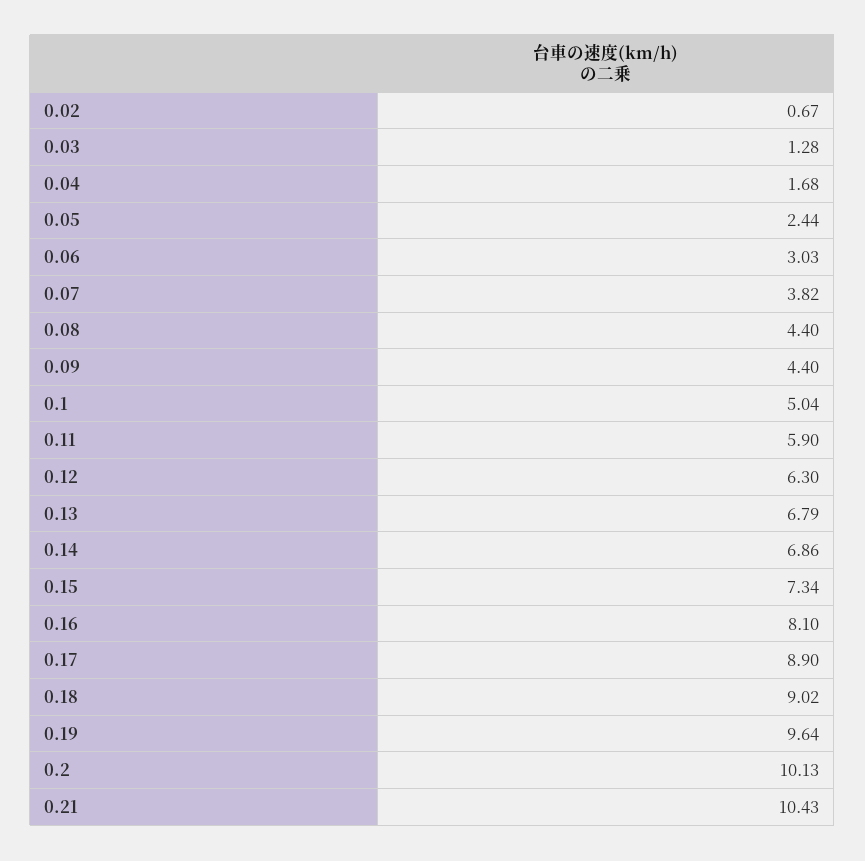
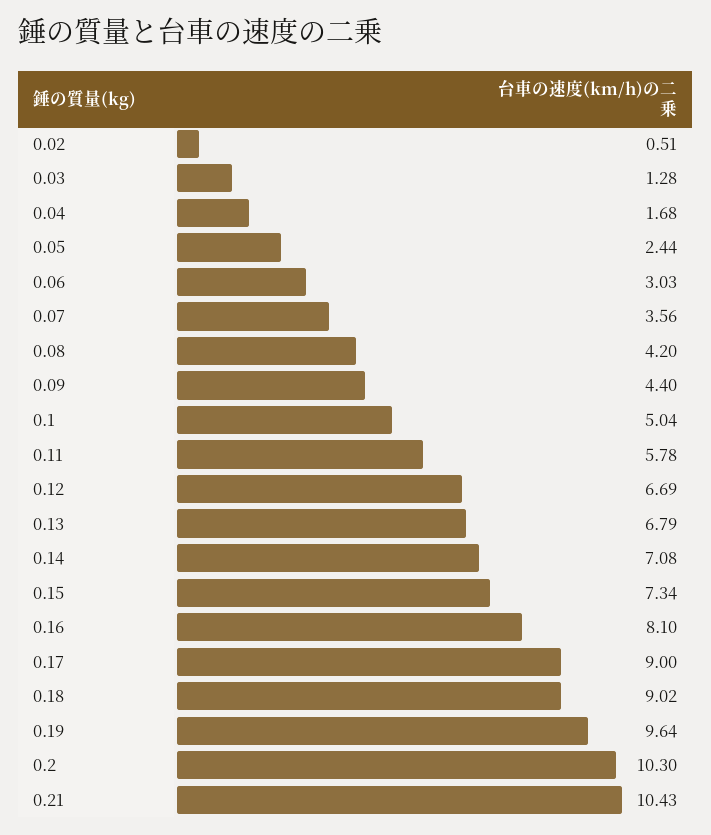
0.02: 0.67 -> 0.51
0.07: 3.82 -> 3.56
0.08: 4.4 -> 4.2
0.11: 5.9 -> 5.78
0.12: 6.3 -> 6.69
0.14: 6.86 -> 7.08
0.17: 8.9 -> 9
0.2: 10.13 -> 10.3

